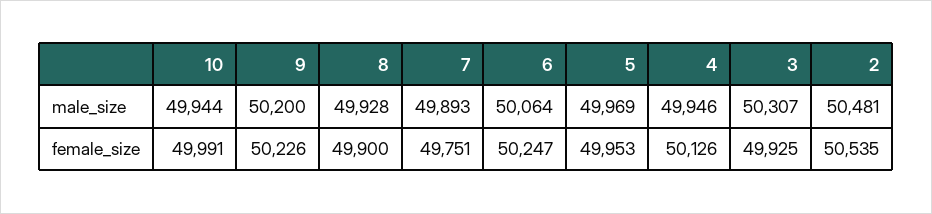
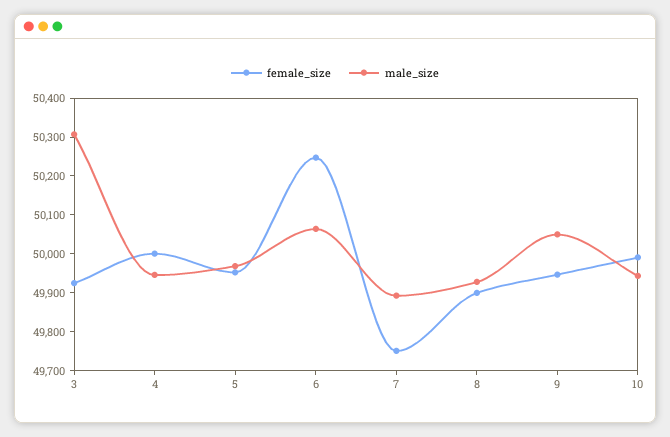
male_size, 9: 50200 -> 50050
male_size, 2: 50481 -> none
female_size, 9: 50226 -> 49950
female_size, 4: 50126 -> 50000
female_size, 2: 50535 -> none

